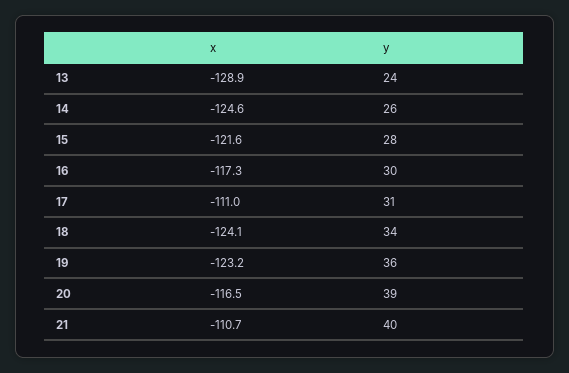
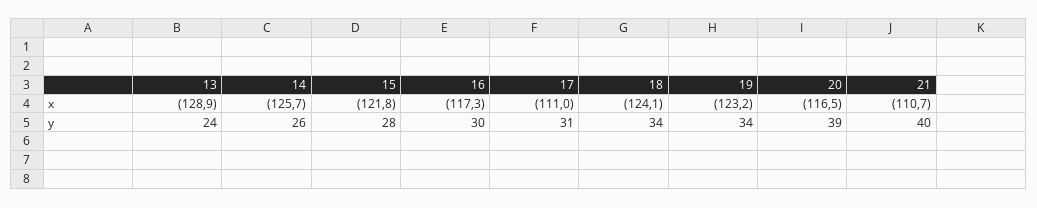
x, 14: -124.6 -> -125.7
x, 15: -121.6 -> -121.8
y, 19: 36 -> 34

